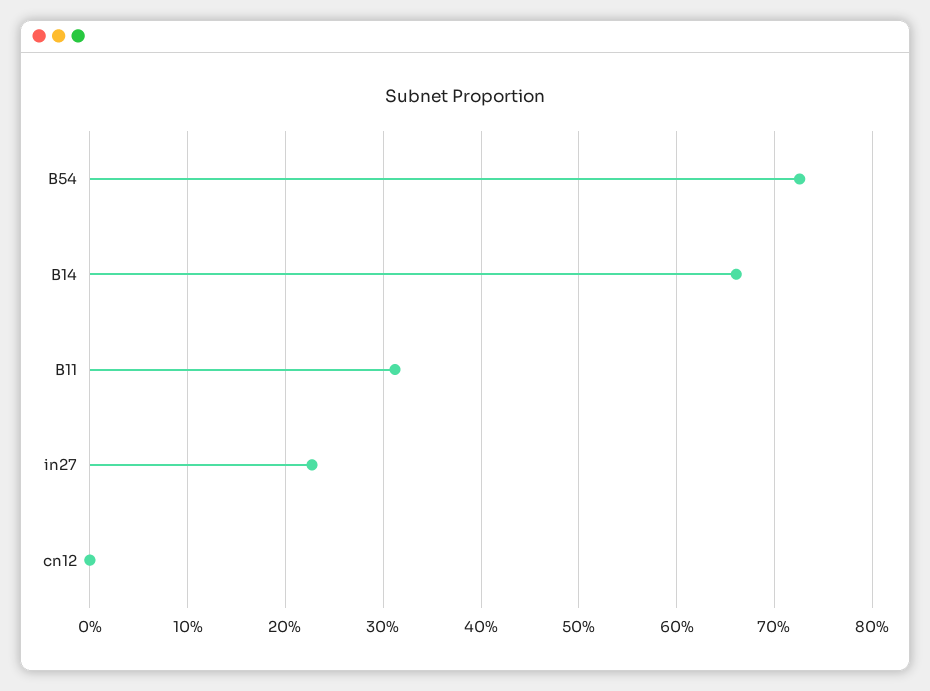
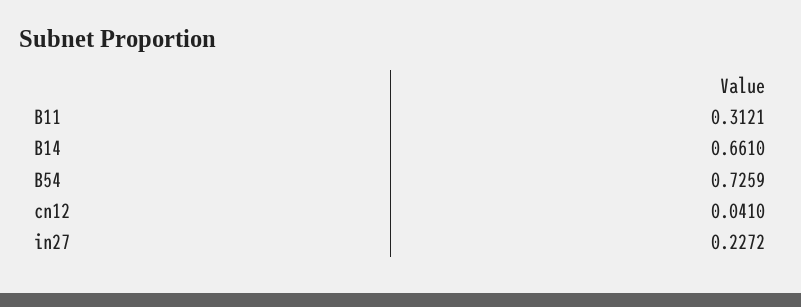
cn12: 0 -> 0.041

